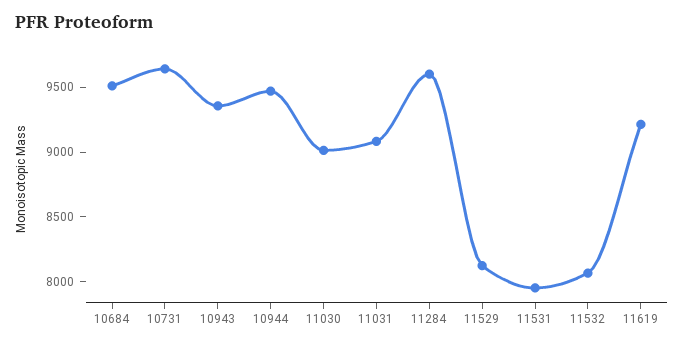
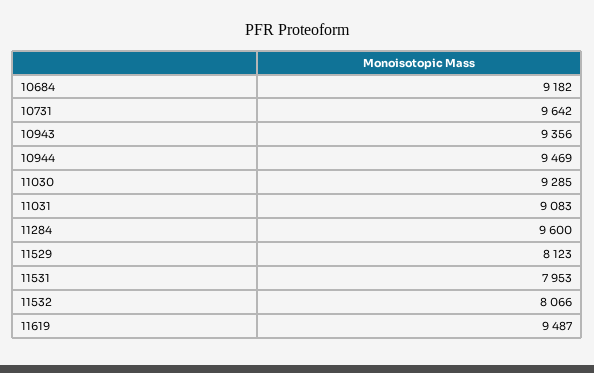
10684: 9500 -> 9182
11030: 9000 -> 9285
11619: 9200 -> 9487

